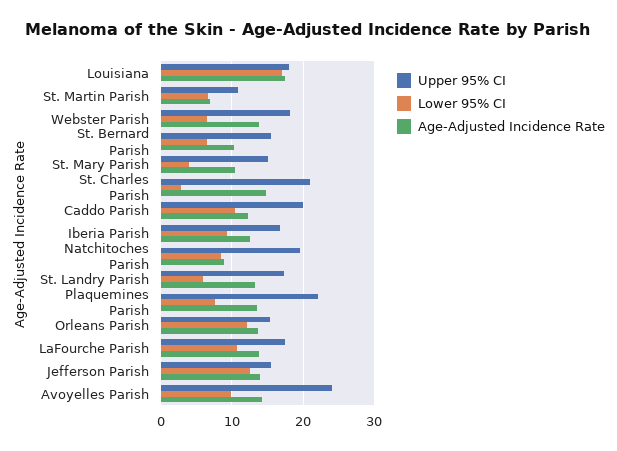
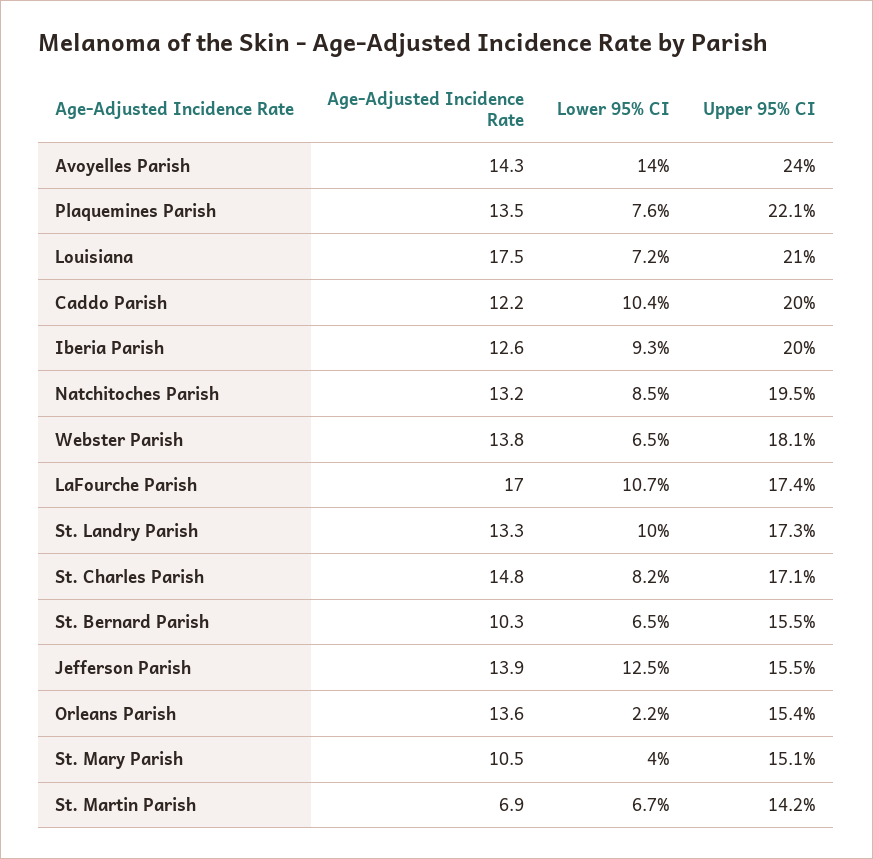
Upper 95% CI, Louisiana: 18 -> 21
Lower 95% CI, Louisiana: 17 -> 7.2
Upper 95% CI, St. Martin Parish: 11 -> 14.2
Upper 95% CI, St. Charles Parish: 21 -> 17.1
Lower 95% CI, St. Charles Parish: 3 -> 8.2
Upper 95% CI, Iberia Parish: 17 -> 20
Age-Adjusted Incidence Rate, Natchitoches Parish: 9 -> 13.2
Lower 95% CI, St. Landry Parish: 6 -> 10
Lower 95% CI, Orleans Parish: 12 -> 2.2
Age-Adjusted Incidence Rate, LaFourche Parish: 14 -> 17
Lower 95% CI, Avoyelles Parish: 10 -> 14

